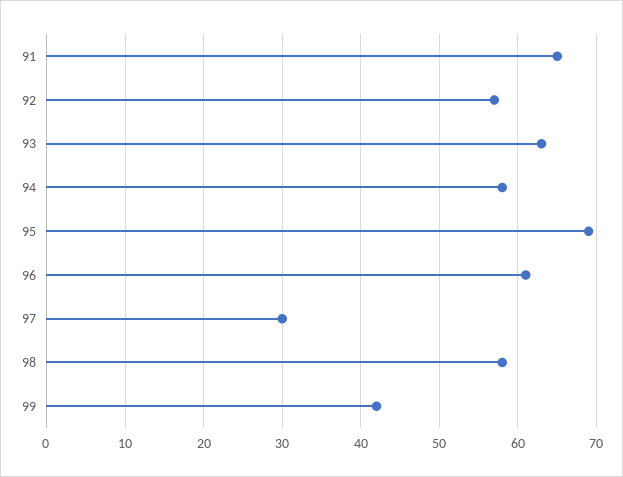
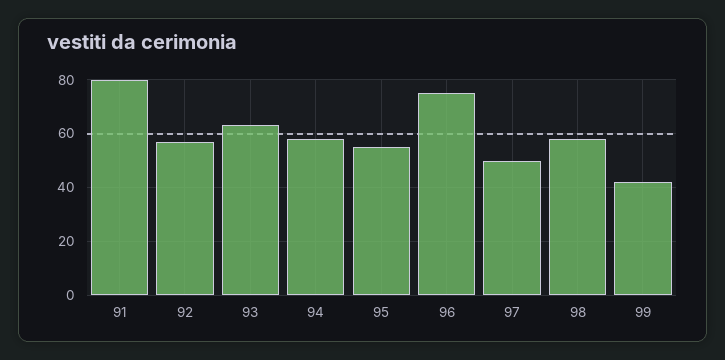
91: 65 -> 80
95: 69 -> 55
96: 61 -> 75
97: 30 -> 50

